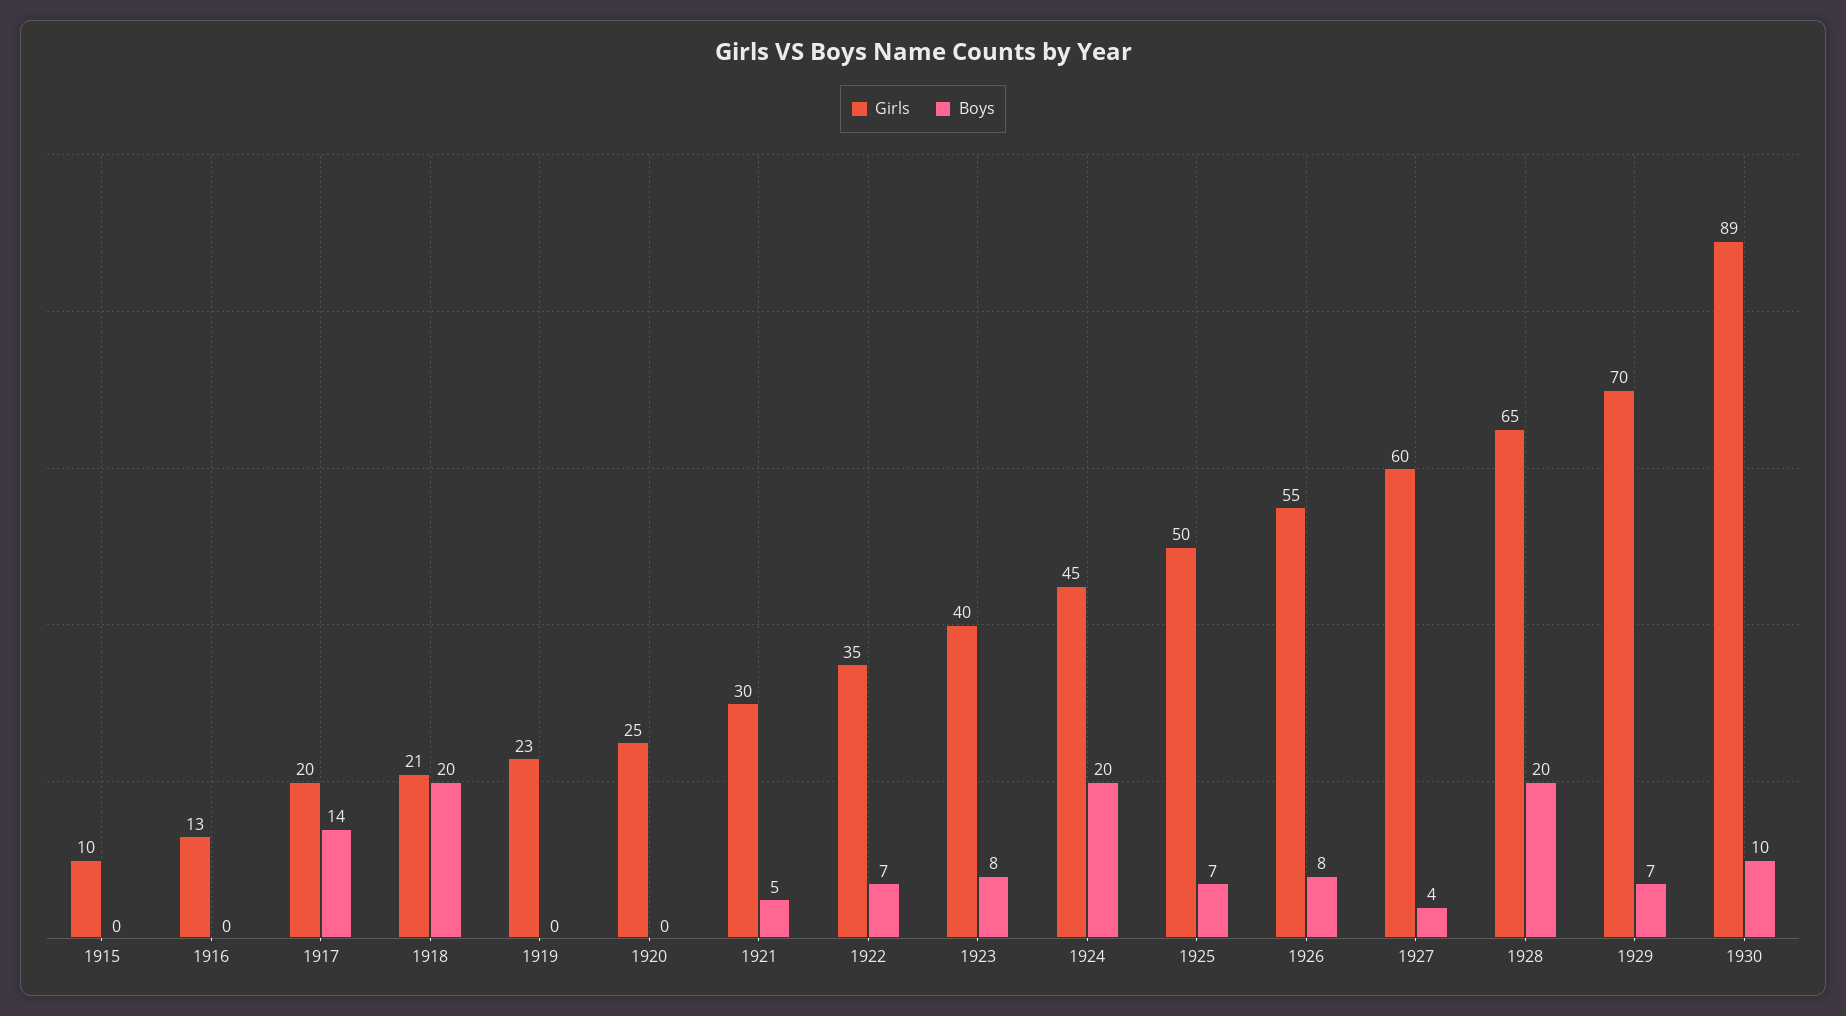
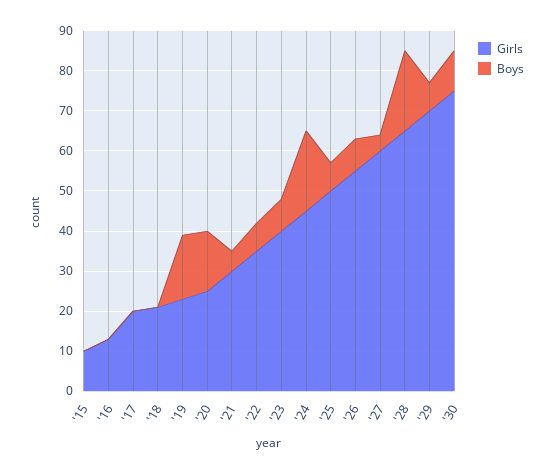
Boys, 1917: 14 -> 0
Boys, 1918: 20 -> 0
Boys, 1919: 0 -> 15
Boys, 1920: 0 -> 15
Girls, 1930: 89 -> 75

